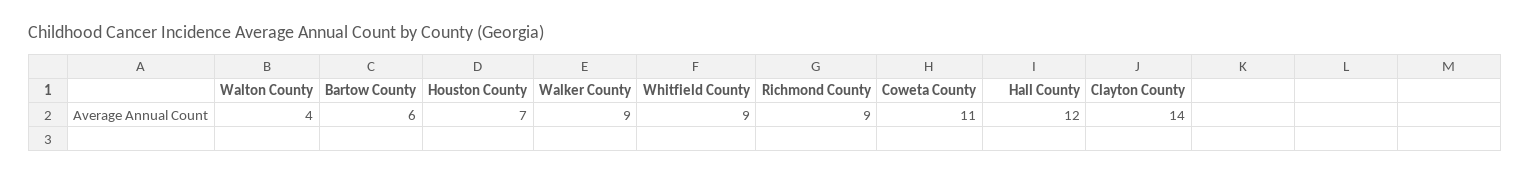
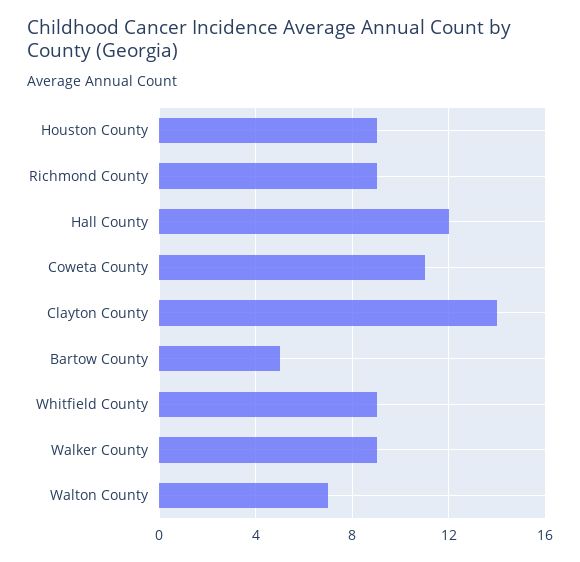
Walton County: 4 -> 7
Bartow County: 6 -> 5
Houston County: 7 -> 9

